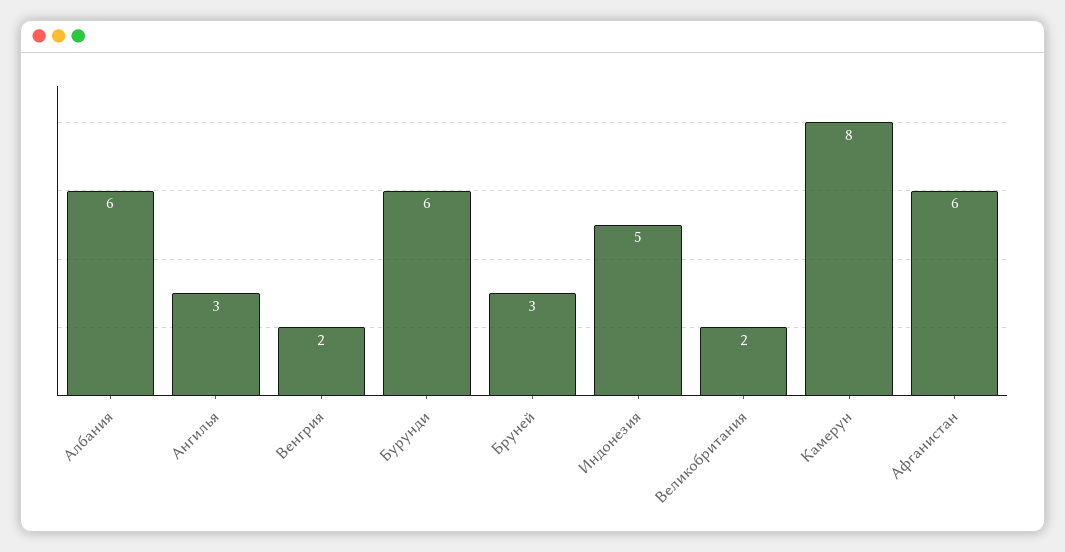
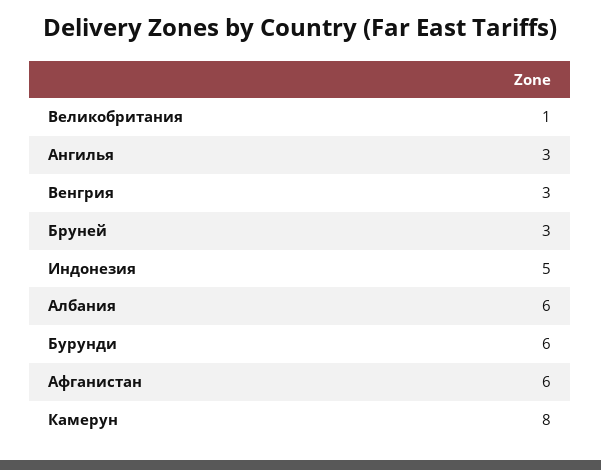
Венгрия: 2 -> 3
Великобритания: 2 -> 1

